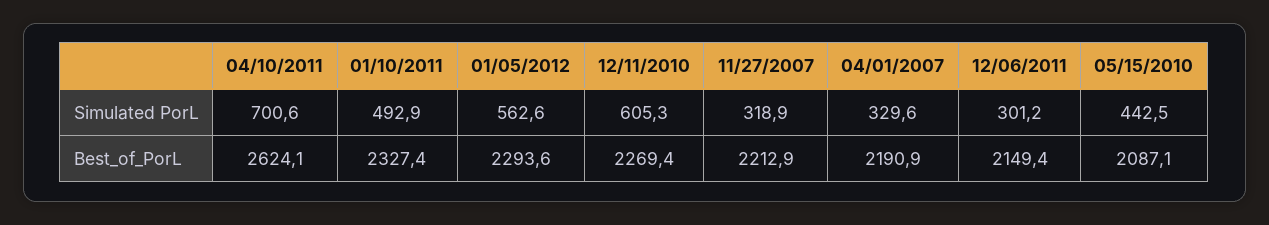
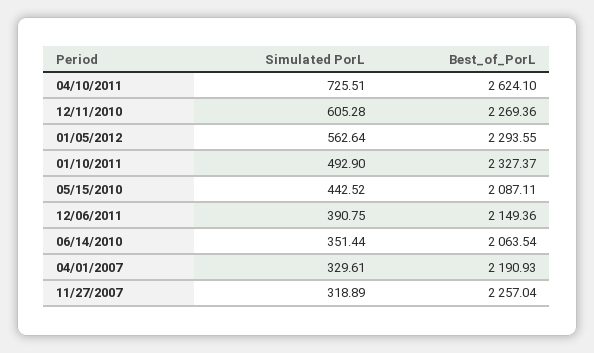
04/10/2011, Simulated PorL: 700.6 -> 725.51
12/06/2011, Simulated PorL: 301.2 -> 390.75
11/27/2007, Best_of_PorL: 2212.9 -> 2257.04
06/14/2010, Simulated PorL: none -> 351.44
06/14/2010, Best_of_PorL: none -> 2063.54

